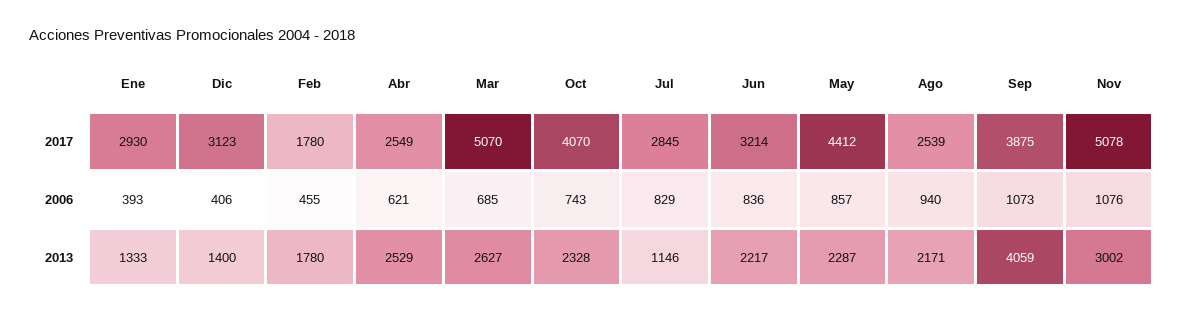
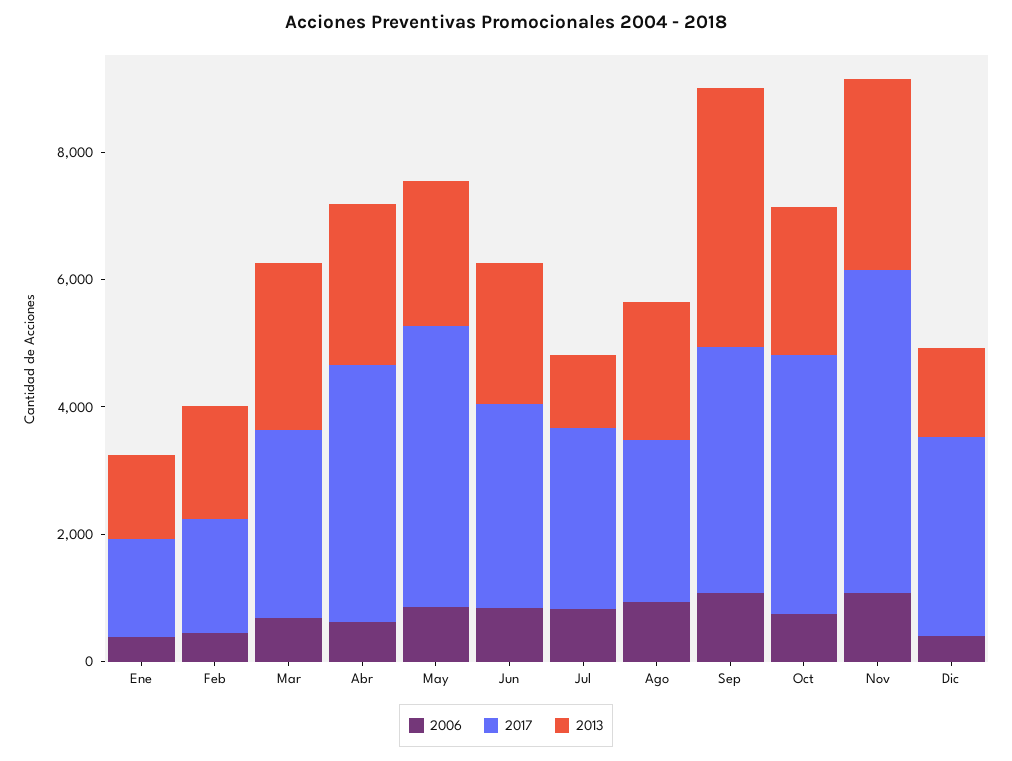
2017, Ene: 2930 -> 1500
2017, Abr: 2549 -> 4000
2017, Mar: 5070 -> 3000

